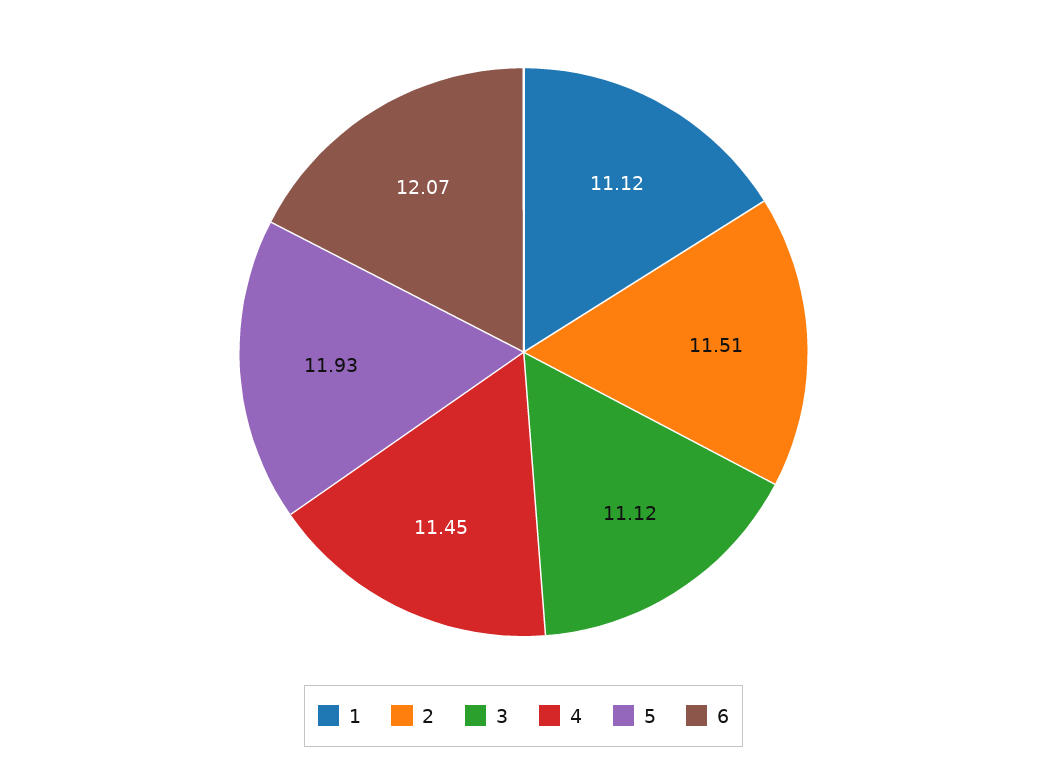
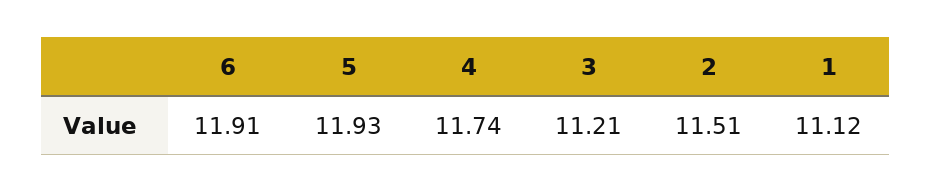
3: 11.12 -> 11.21
4: 11.45 -> 11.74
6: 12.07 -> 11.91

